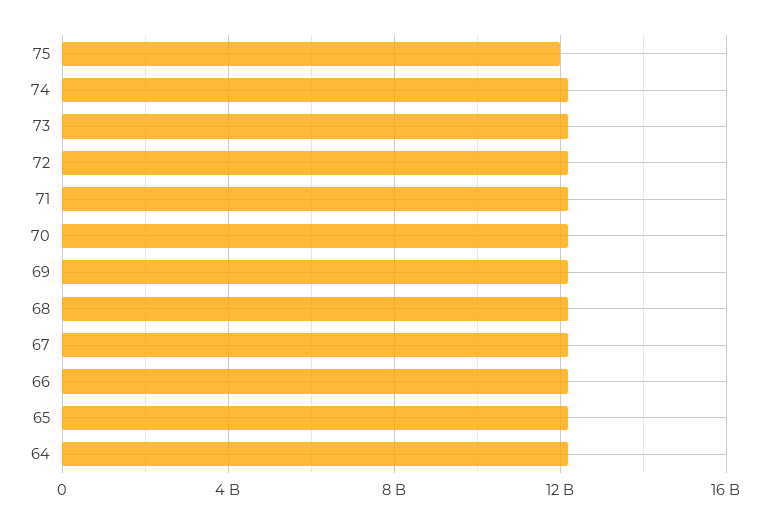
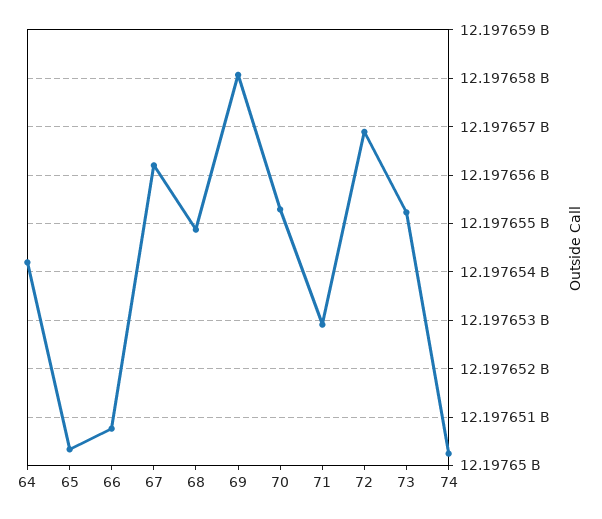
75: 12000000000 -> none

